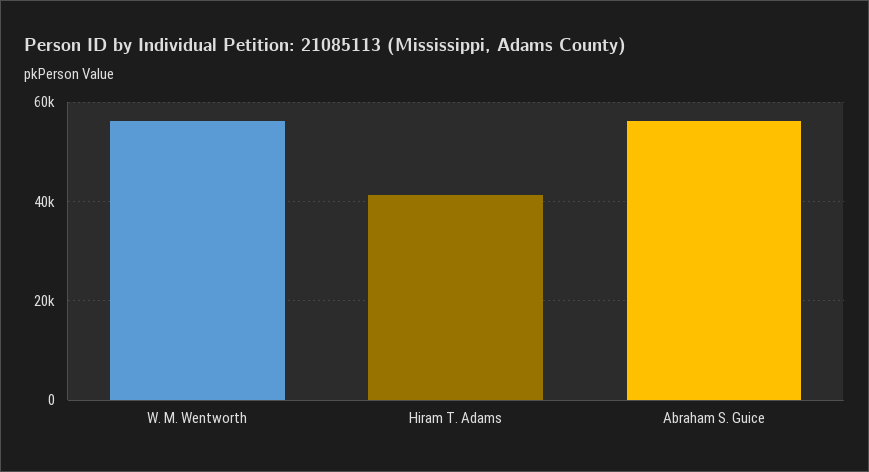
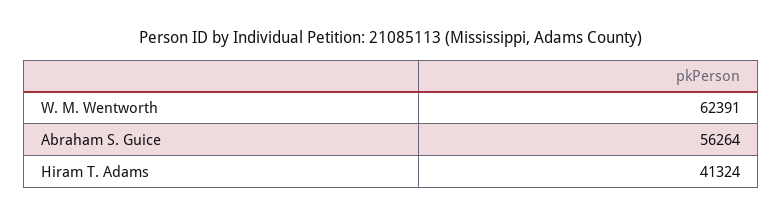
W. M. Wentworth: 56000 -> 62391

